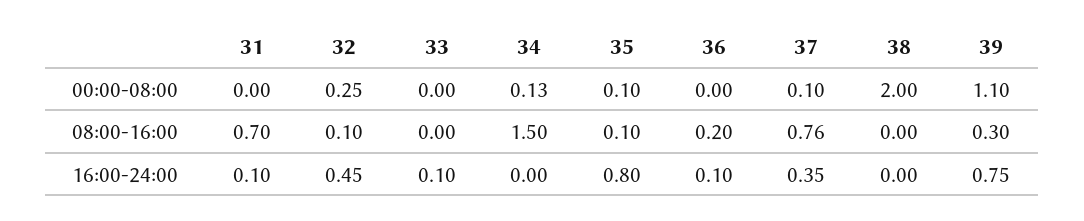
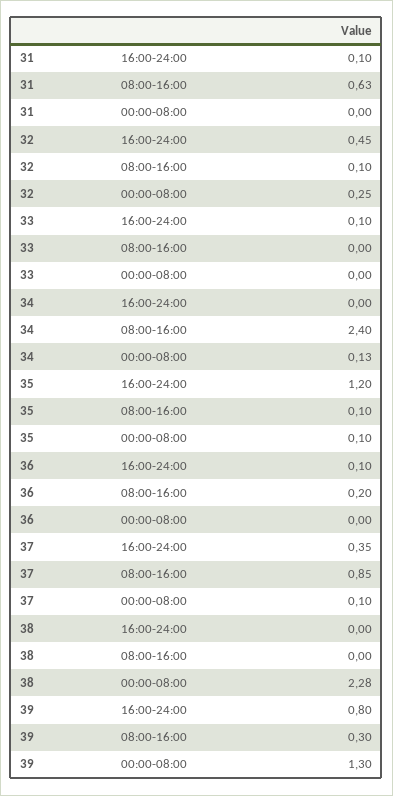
38, 00:00-08:00: 2 -> 2.28
39, 00:00-08:00: 1.1 -> 1.3
31, 08:00-16:00: 0.7 -> 0.63
34, 08:00-16:00: 1.5 -> 2.4
37, 08:00-16:00: 0.76 -> 0.85
35, 16:00-24:00: 0.8 -> 1.2
39, 16:00-24:00: 0.75 -> 0.8

